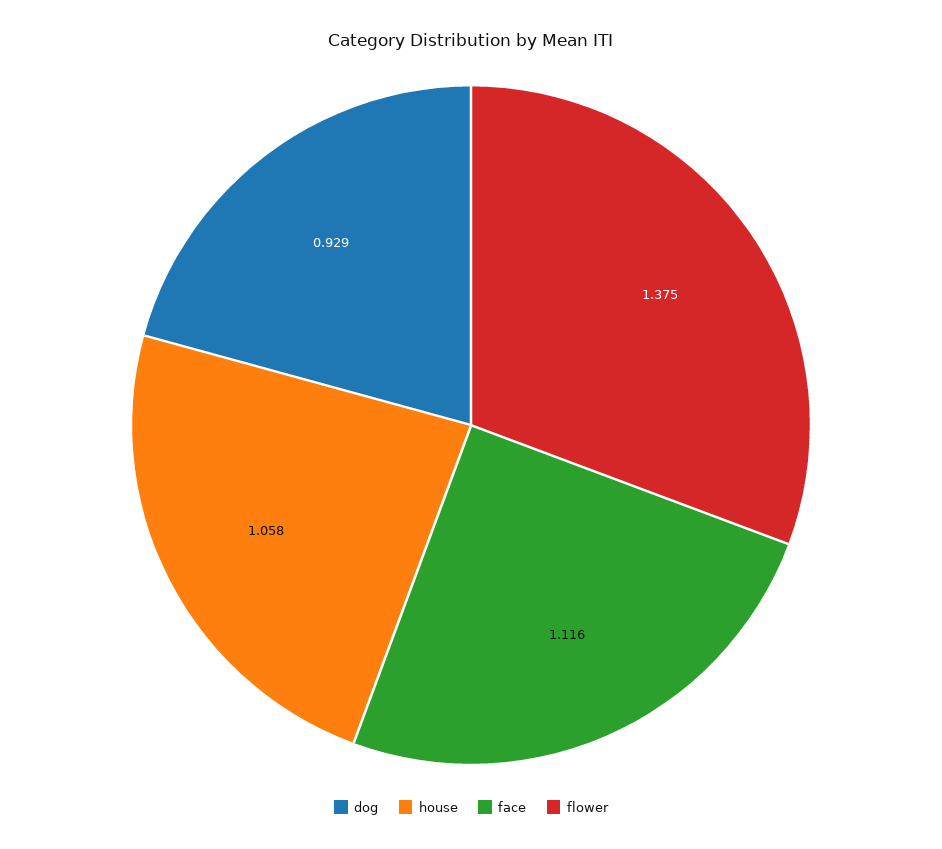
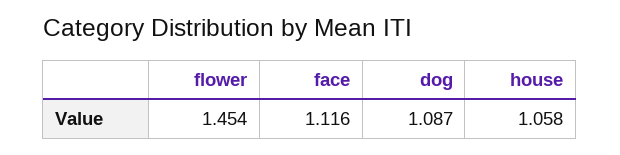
dog: 0.929 -> 1.087
flower: 1.375 -> 1.454

